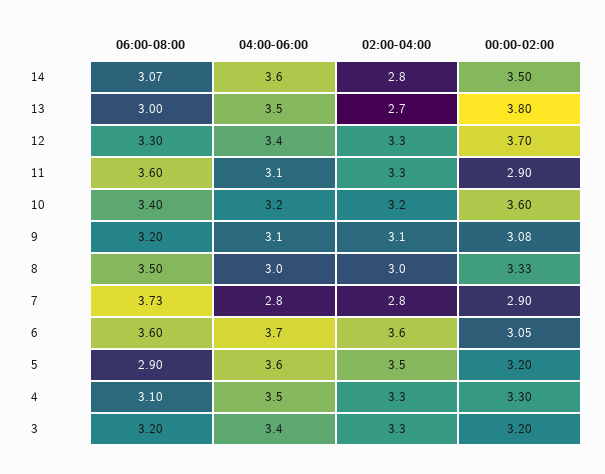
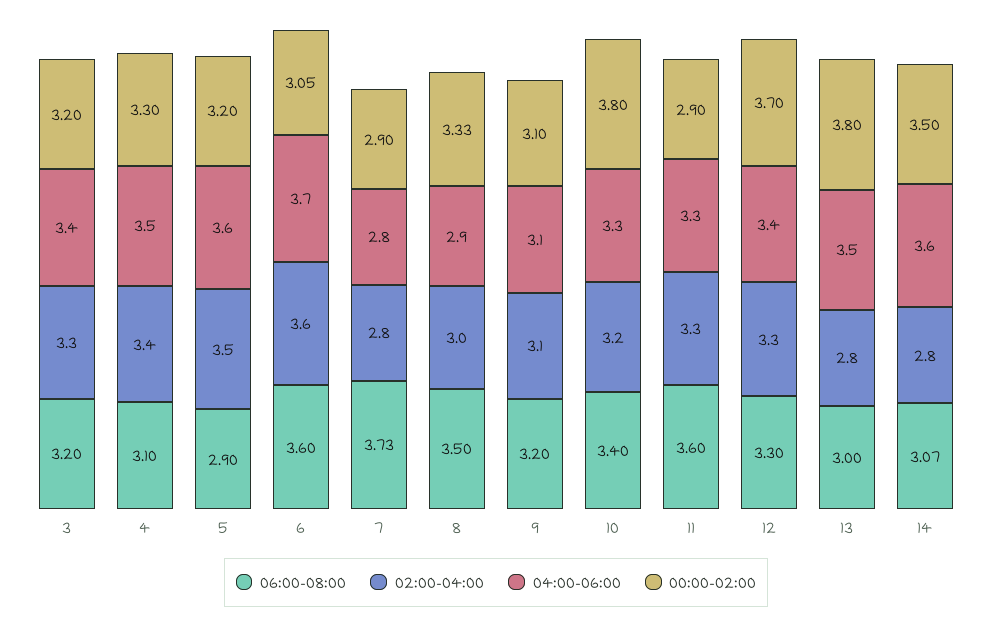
02:00-04:00, 13: 2.7 -> 2.8
04:00-06:00, 11: 3.1 -> 3.3
04:00-06:00, 10: 3.2 -> 3.3
00:00-02:00, 10: 3.6 -> 3.8
00:00-02:00, 9: 3.08 -> 3.1
04:00-06:00, 8: 3 -> 2.9
02:00-04:00, 4: 3.3 -> 3.4

